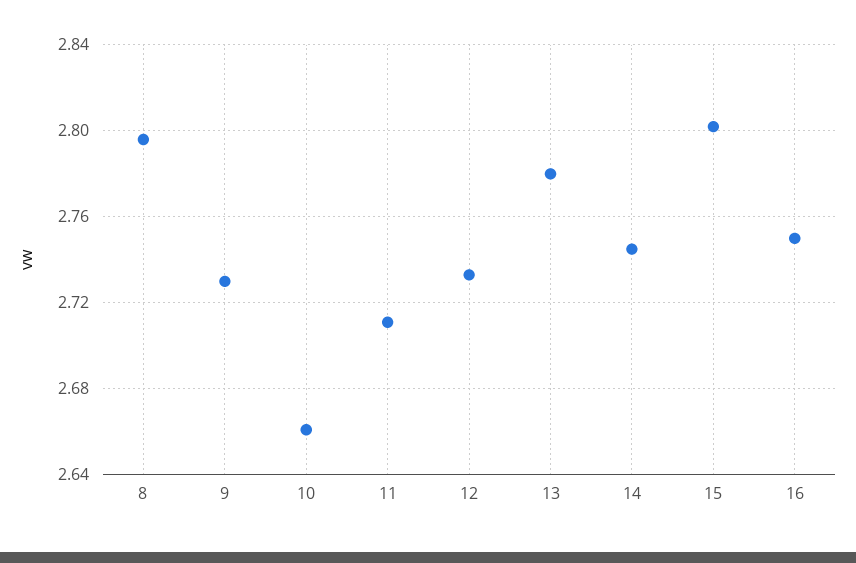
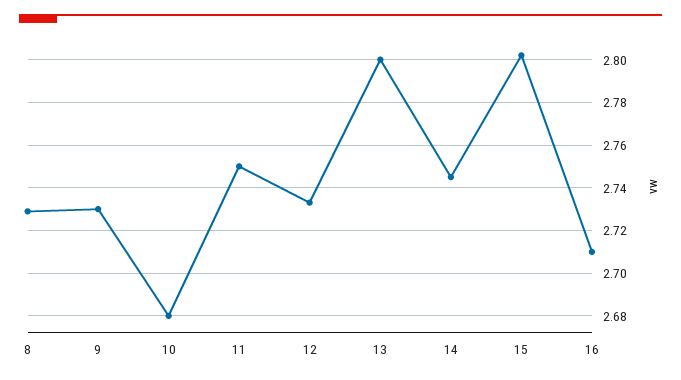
8: 2.795 -> 2.73
10: 2.66 -> 2.68
11: 2.71 -> 2.75
13: 2.78 -> 2.8
16: 2.75 -> 2.71

